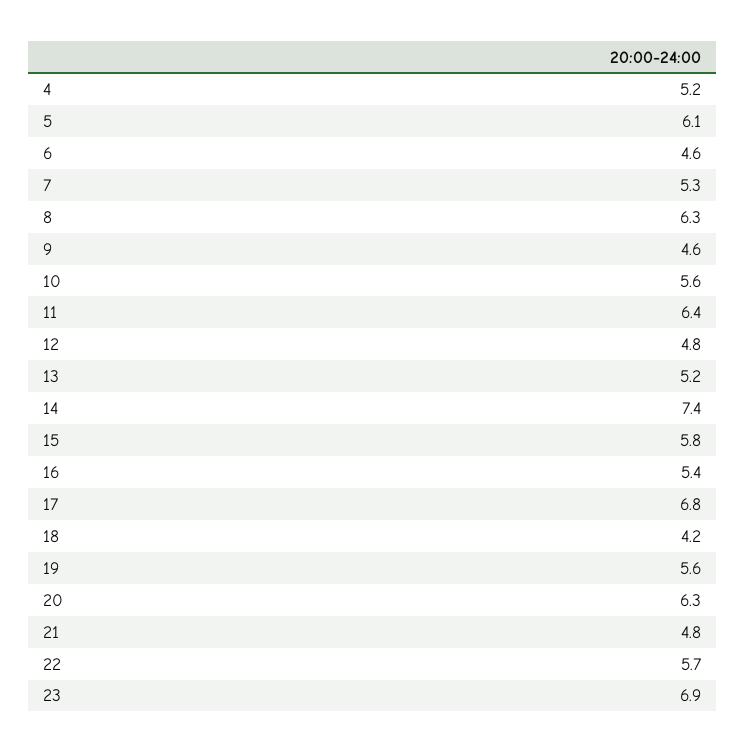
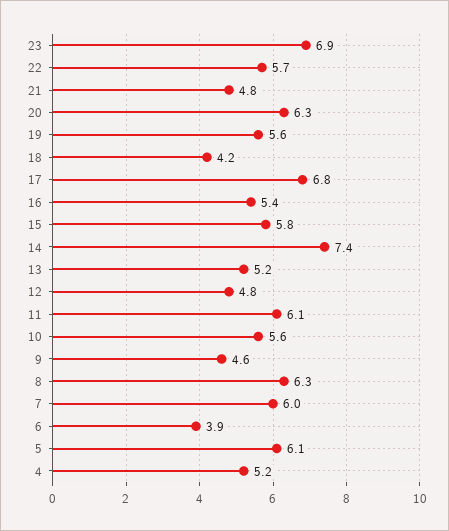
6: 4.6 -> 3.9
7: 5.3 -> 6
11: 6.4 -> 6.1

